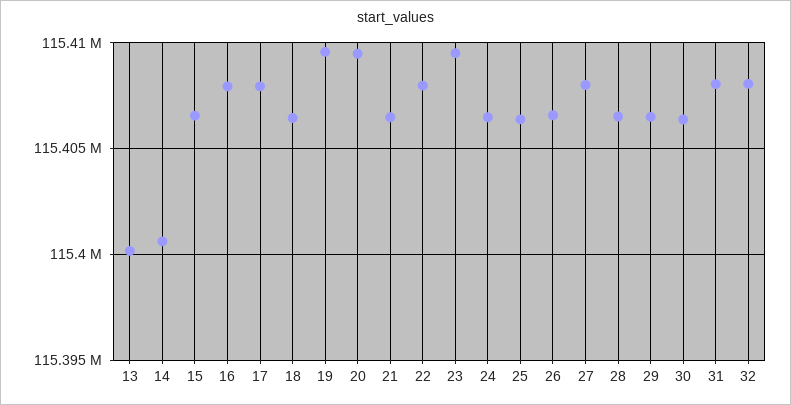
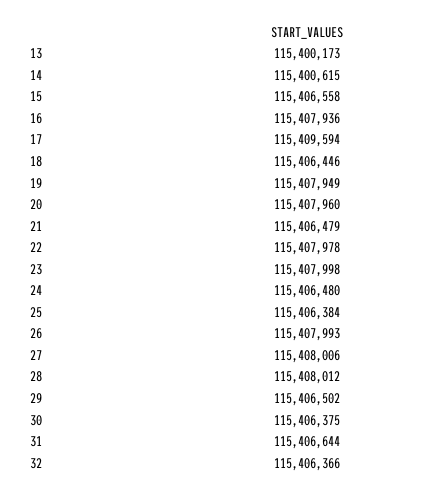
17: 115408000 -> 115409594
19: 115409500 -> 115407949
20: 115409500 -> 115407960
23: 115409500 -> 115407998
26: 115406500 -> 115407993
28: 115406500 -> 115408012
31: 115408000 -> 115406644
32: 115408000 -> 115406366

